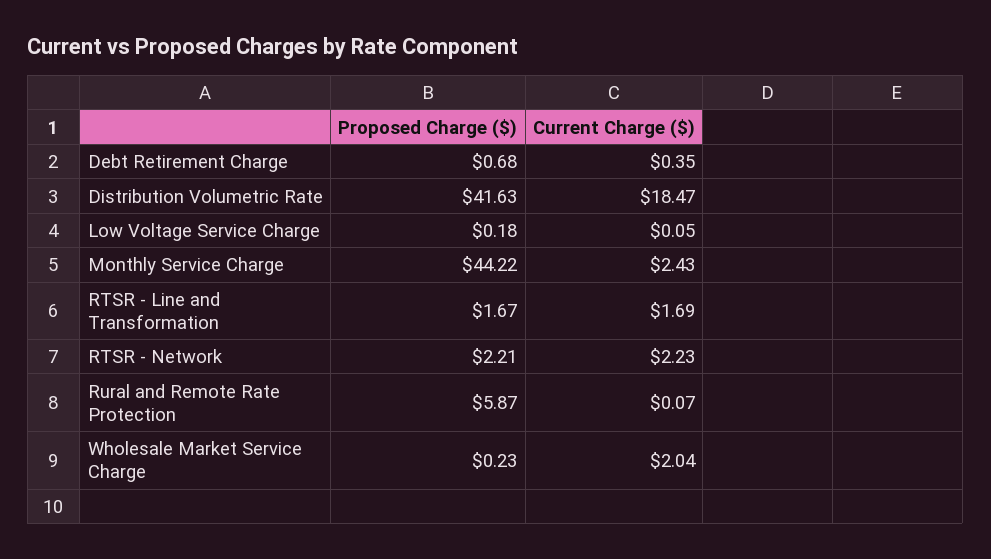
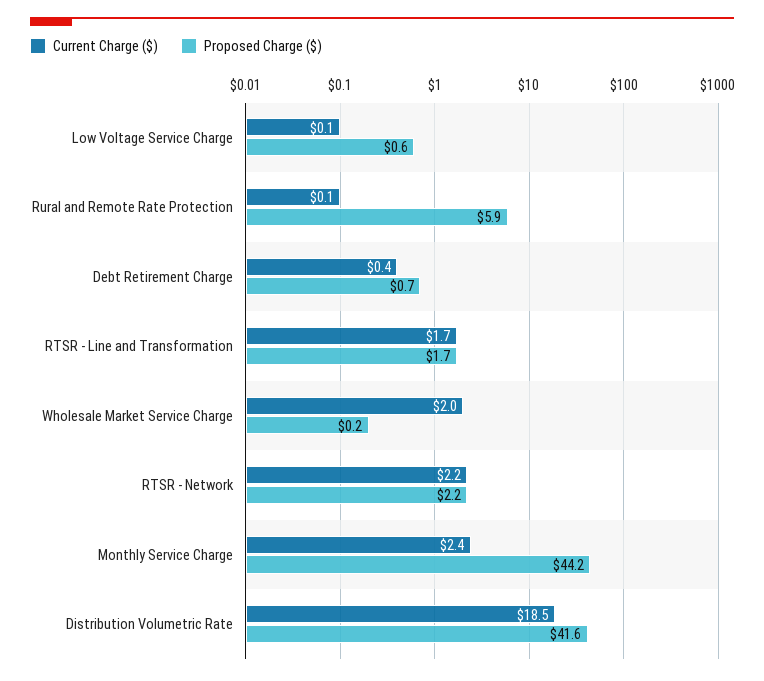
Proposed Charge ($), Low Voltage Service Charge: 0.18 -> 0.6

